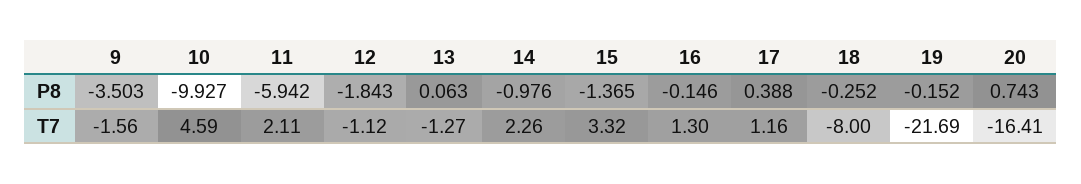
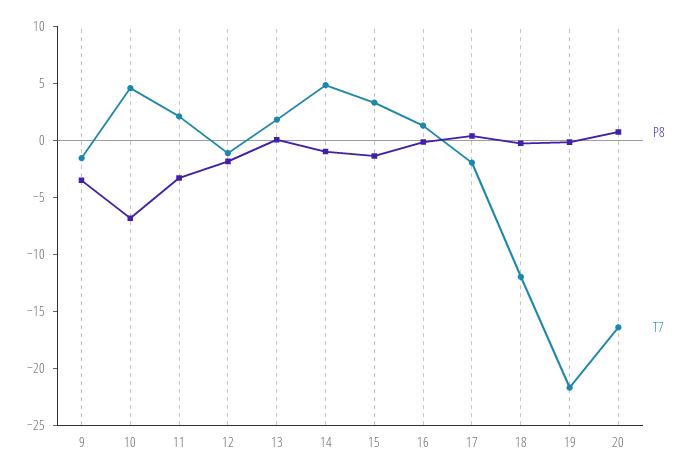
P8, 10: -9.927 -> -7
P8, 11: -5.942 -> -3
T7, 13: -1.27 -> 2
T7, 14: 2.26 -> 5
T7, 17: 1.16 -> -2
T7, 18: -8 -> -12

